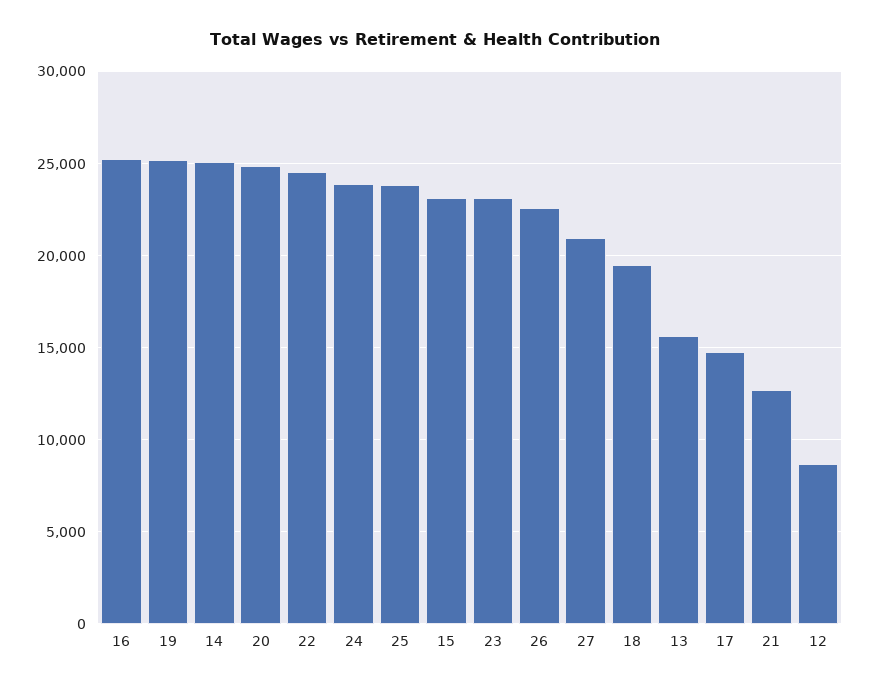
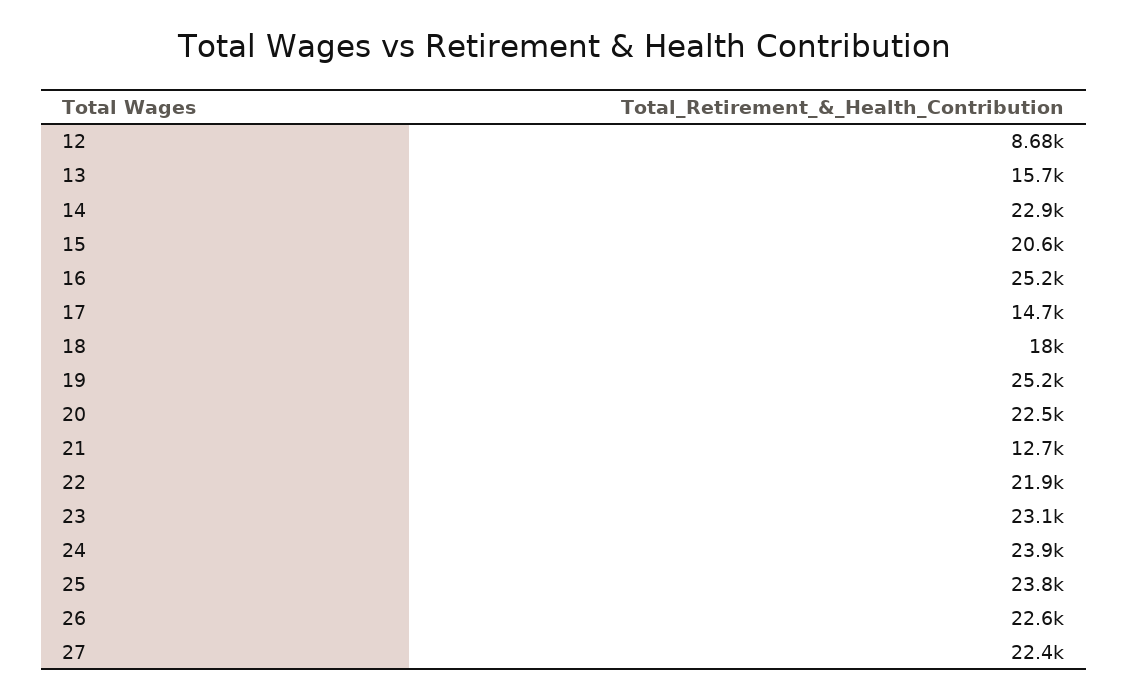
14: 25000 -> 22900
20: 25000 -> 22500
22: 24500 -> 21900
15: 23000 -> 20600
27: 21000 -> 22400
18: 19500 -> 18000

